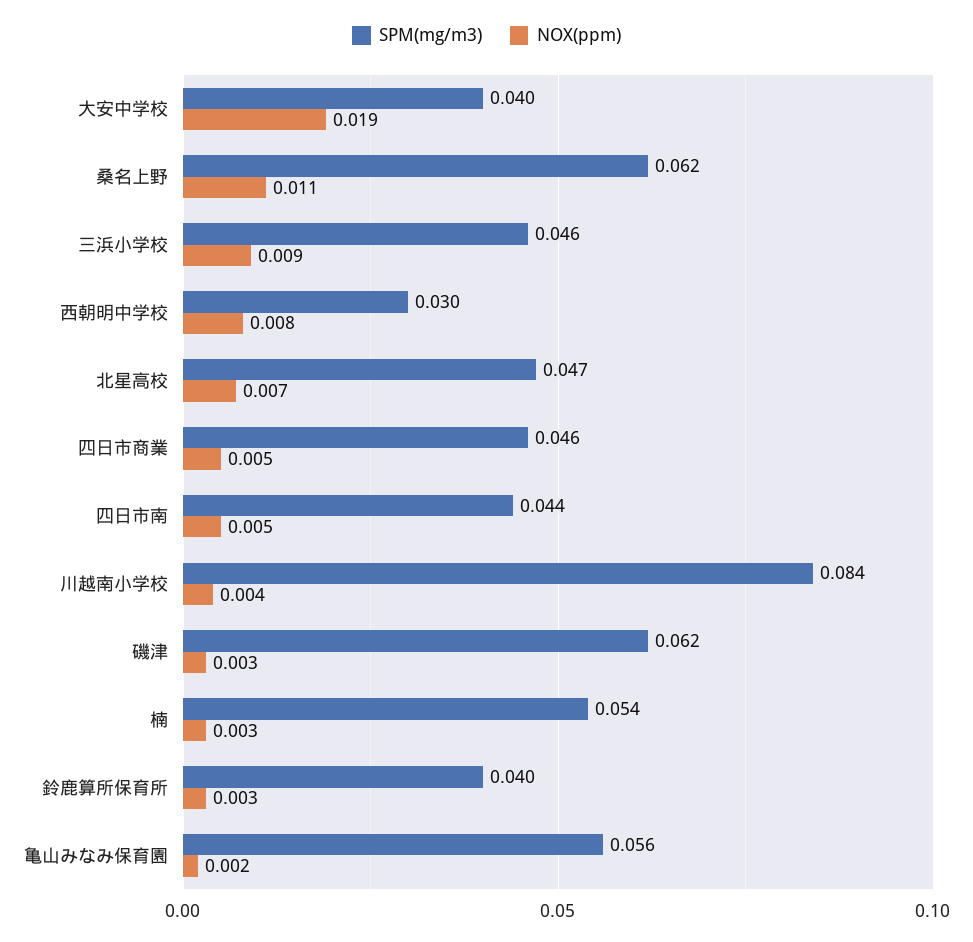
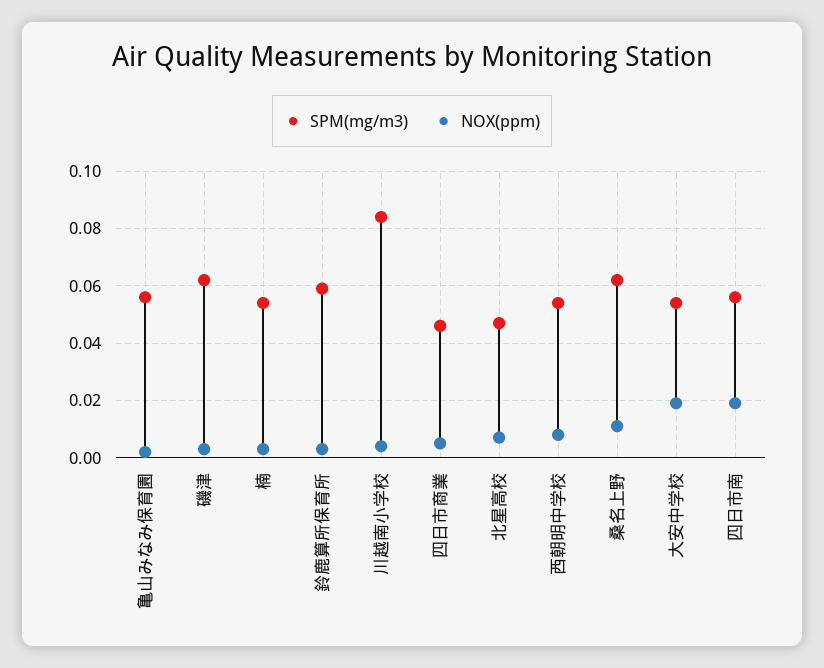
SPM(mg/m3), 大安中学校: 0.04 -> 0.055
SPM(mg/m3), 三浜小学校: 0.046 -> none
NOX(ppm), 三浜小学校: 0.009 -> none
SPM(mg/m3), 西朝明中学校: 0.03 -> 0.055
SPM(mg/m3), 四日市南: 0.044 -> 0.055
NOX(ppm), 四日市南: 0.005 -> 0.02
SPM(mg/m3), 鈴鹿算所保育所: 0.04 -> 0.06

